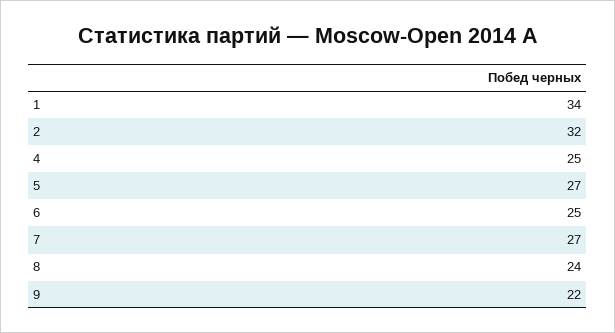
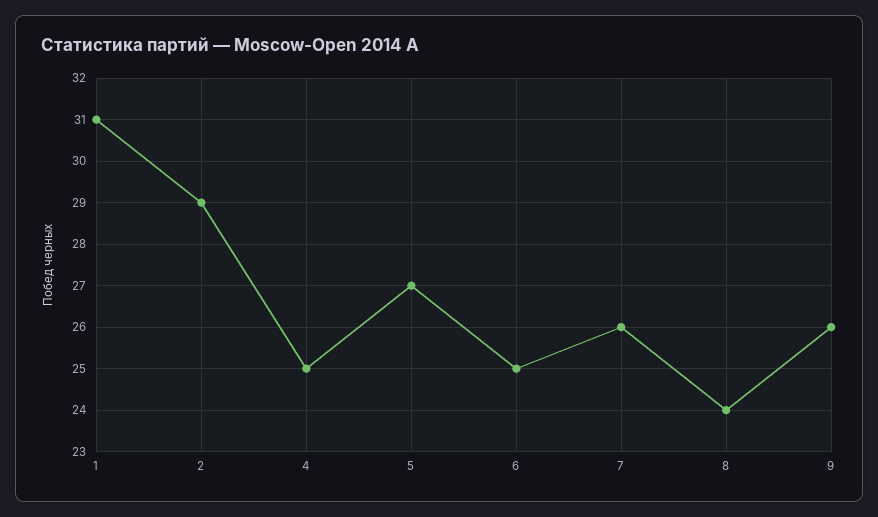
1: 34 -> 31
2: 32 -> 29
7: 27 -> 26
9: 22 -> 26

